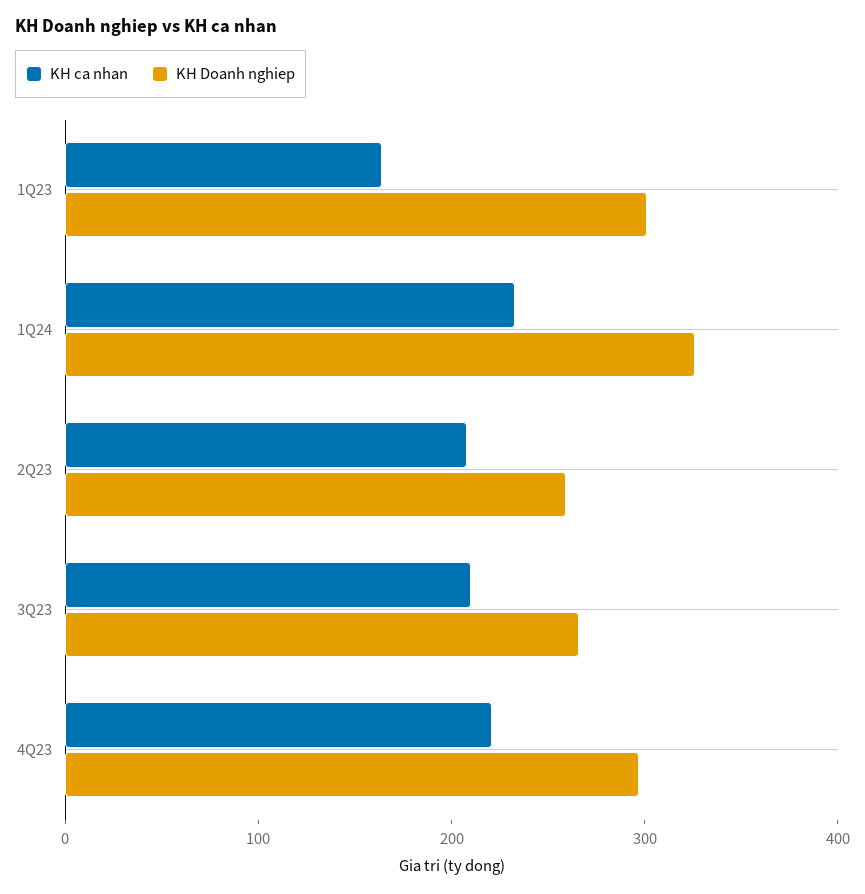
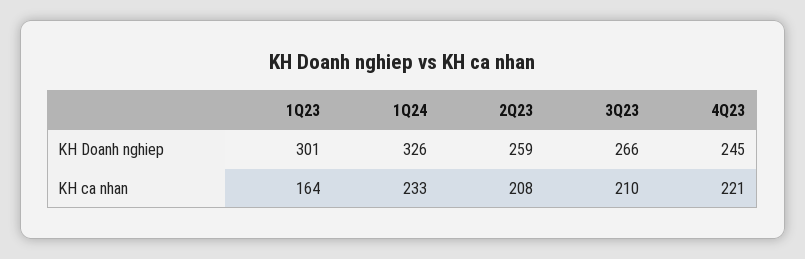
KH Doanh nghiep, 4Q23: 300 -> 245

